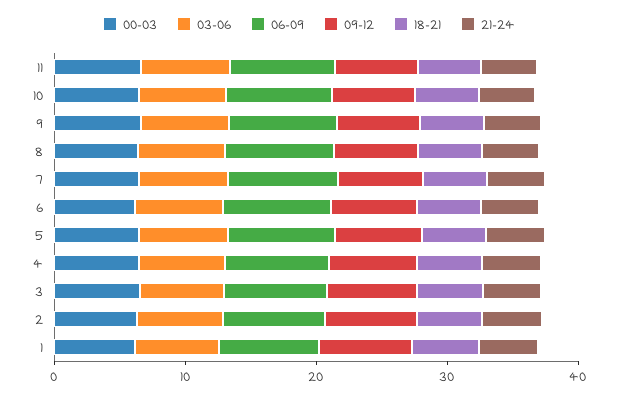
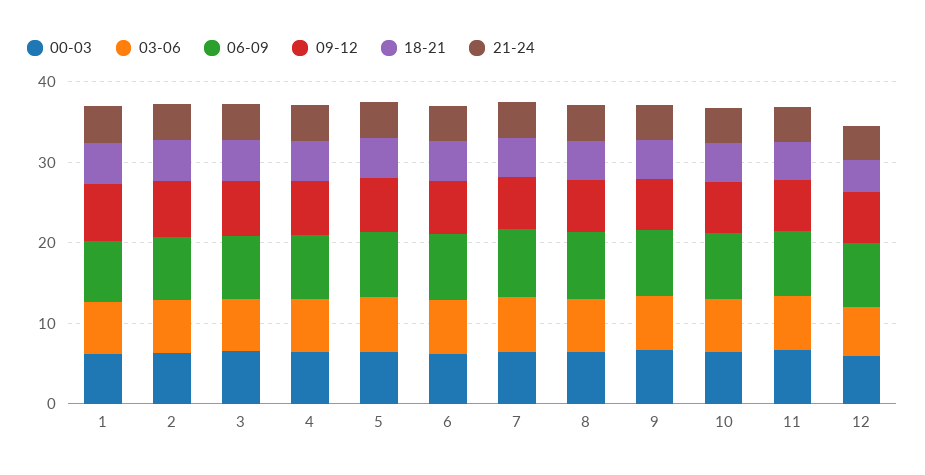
00-03, 12: none -> 6
03-06, 12: none -> 6
06-09, 12: none -> 8
09-12, 12: none -> 6
18-21, 12: none -> 4
21-24, 12: none -> 4

